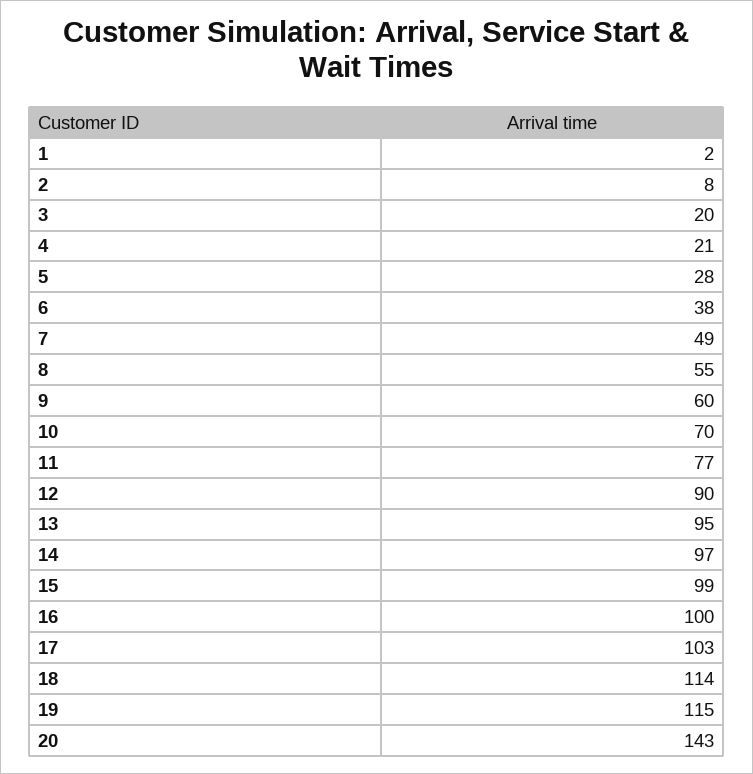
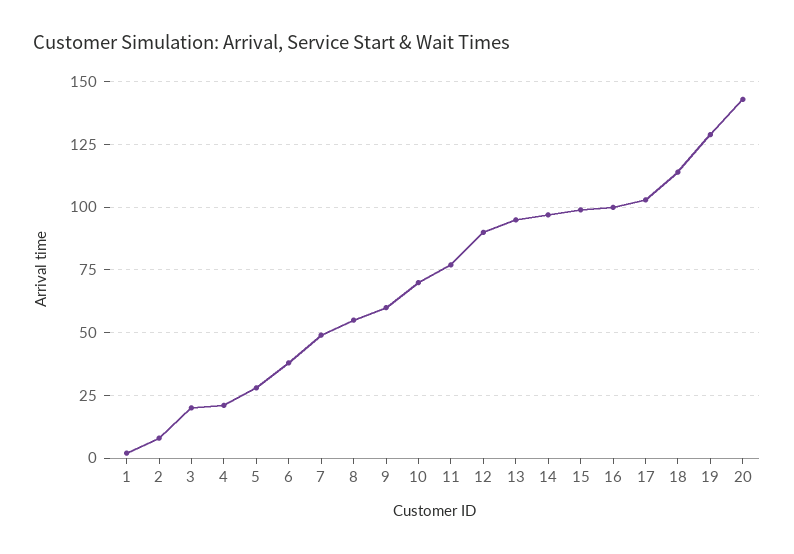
19: 115 -> 130

